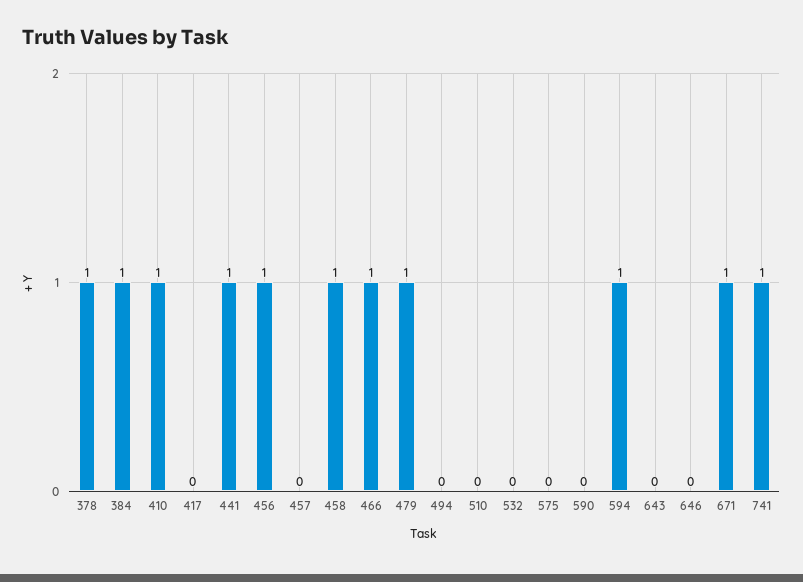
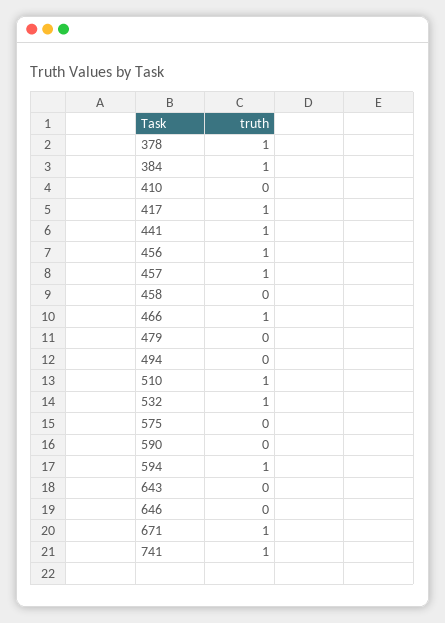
410: 1 -> 0
417: 0 -> 1
457: 0 -> 1
458: 1 -> 0
479: 1 -> 0
510: 0 -> 1
532: 0 -> 1

